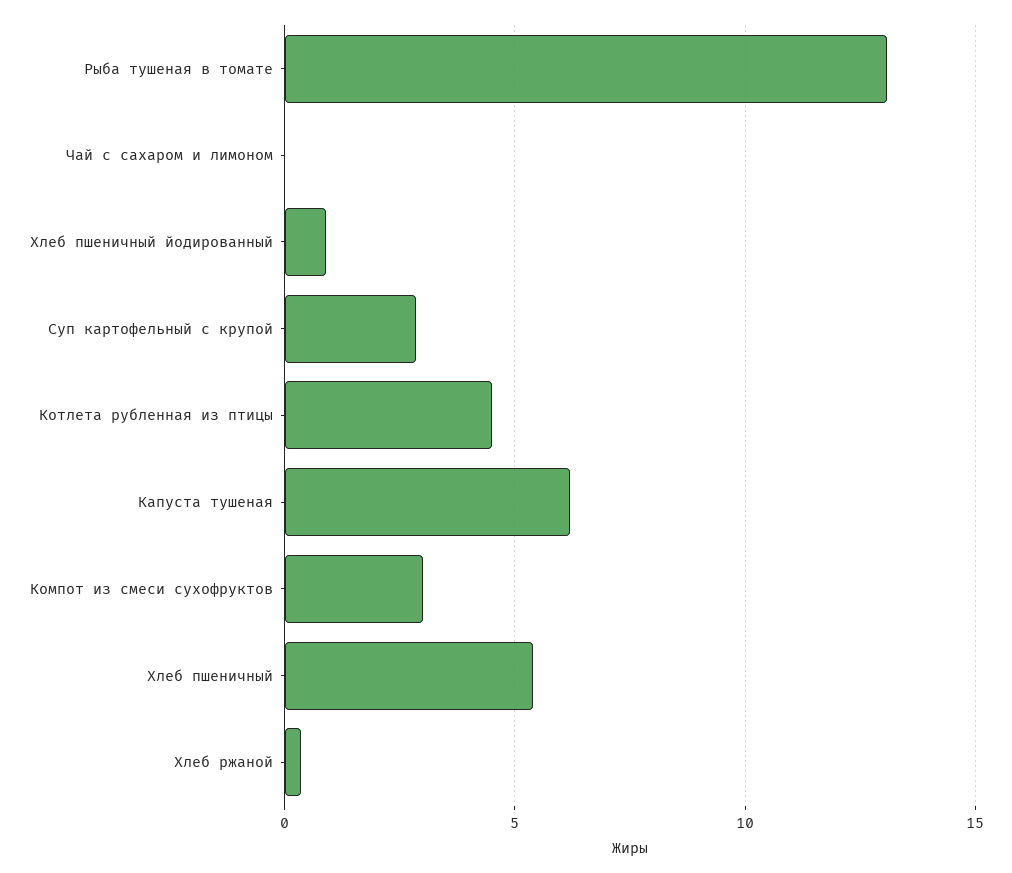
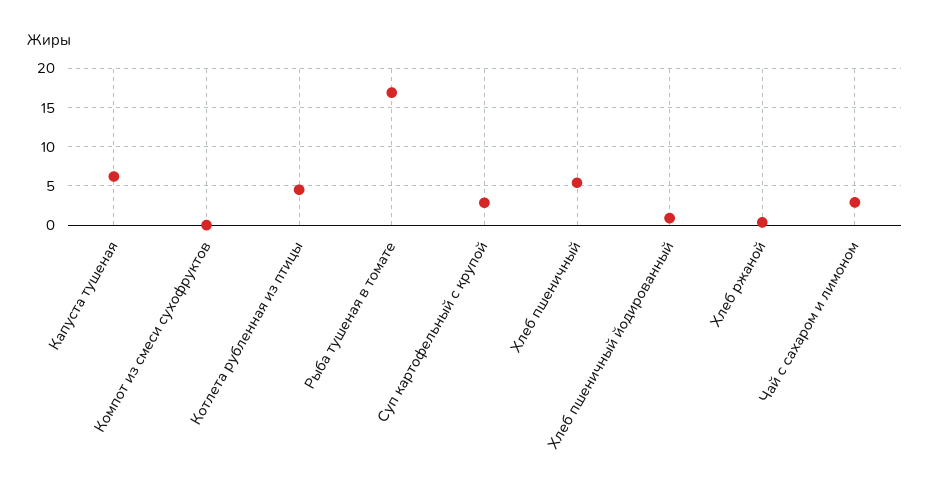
Рыба тушеная в томате: 13 -> 17
Чай с сахаром и лимоном: 0 -> 3
Компот из смеси сухофруктов: 3 -> 0

